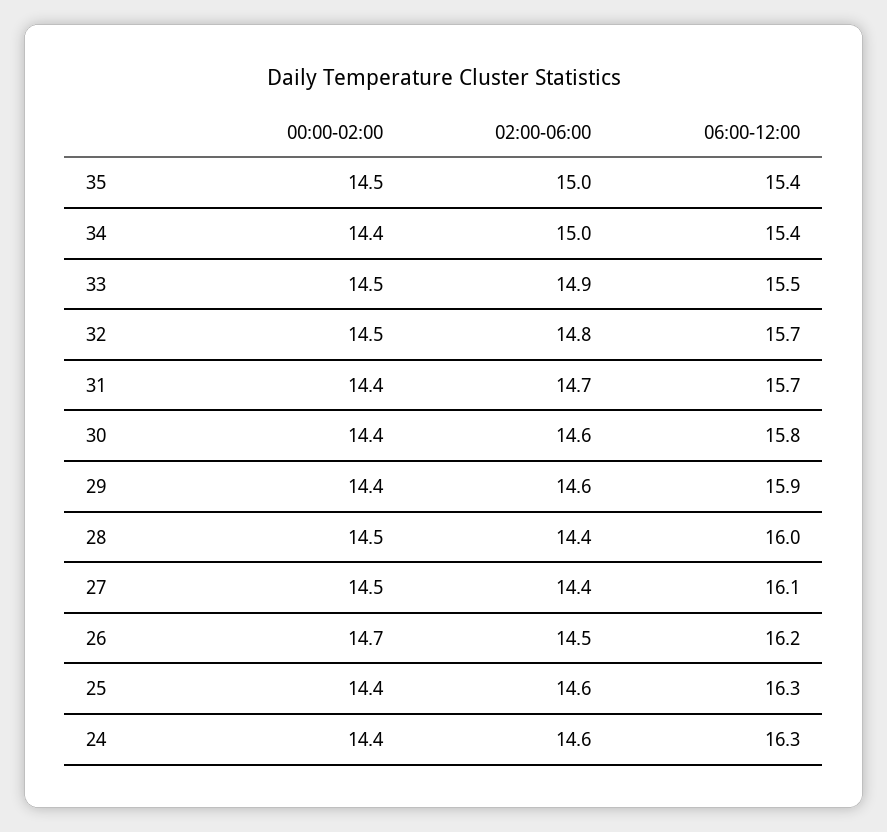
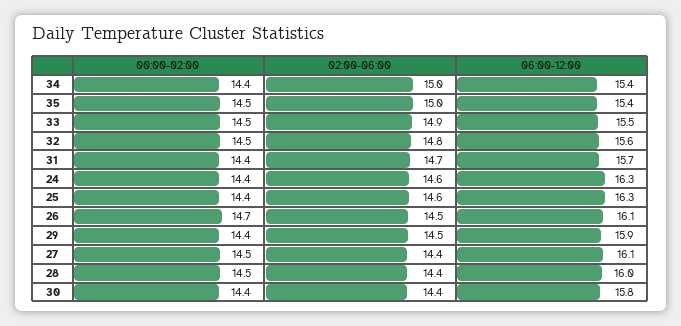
06:00-12:00, 32: 15.7 -> 15.6
02:00-06:00, 30: 14.6 -> 14.4
02:00-06:00, 29: 14.6 -> 14.5
06:00-12:00, 26: 16.2 -> 16.1

